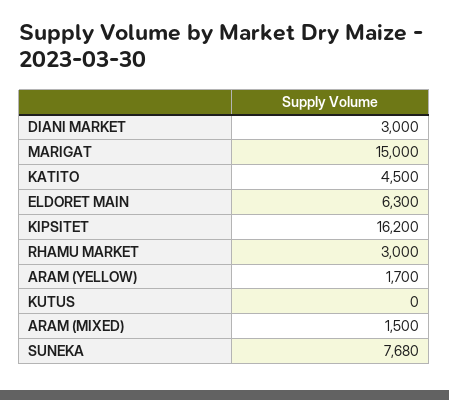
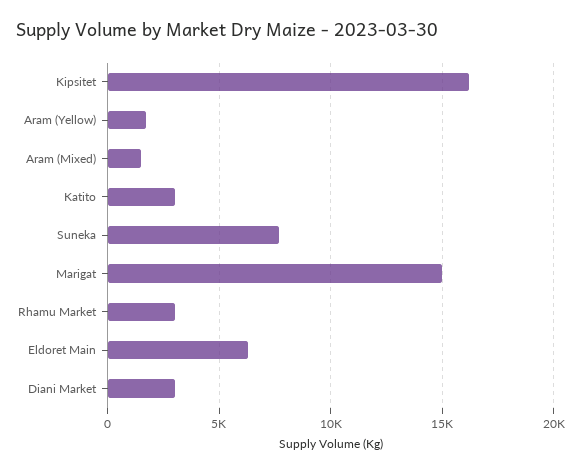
KATITO: 4500 -> 3000
KUTUS: 0 -> none

